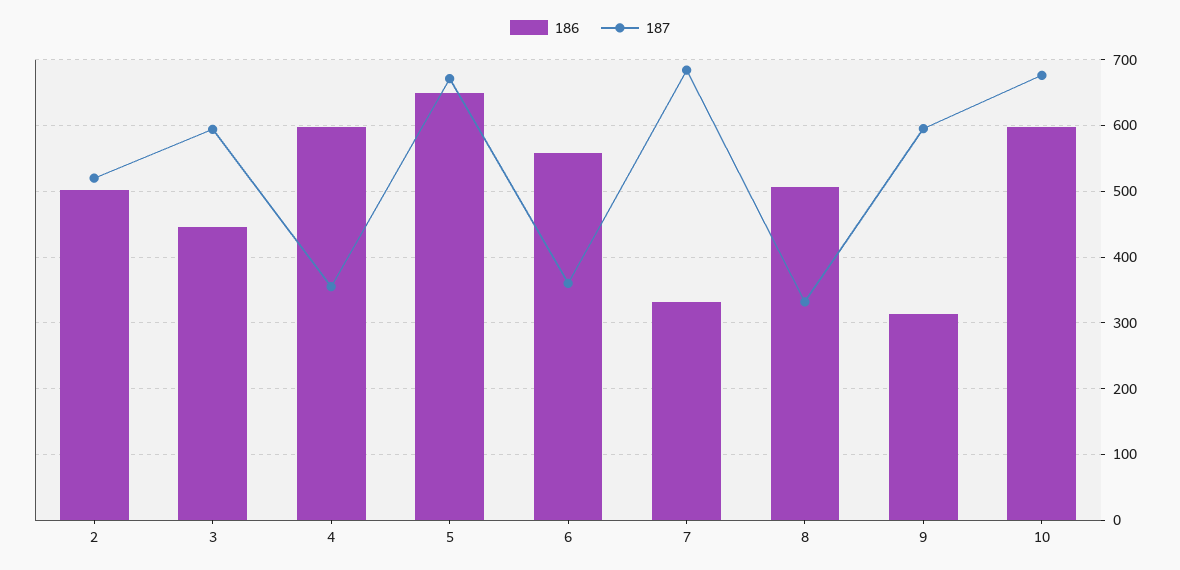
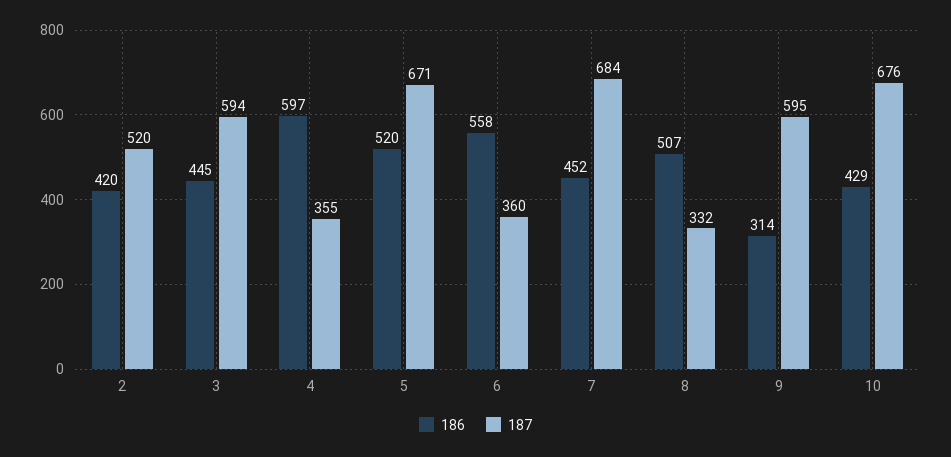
186, 2: 500 -> 420
186, 5: 650 -> 520
186, 7: 330 -> 452
186, 10: 600 -> 429

